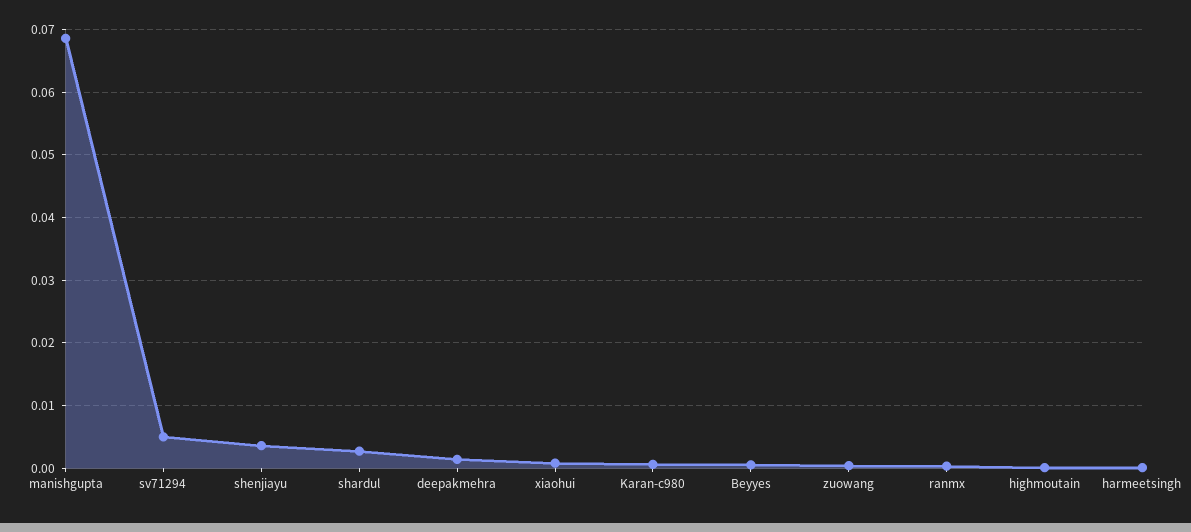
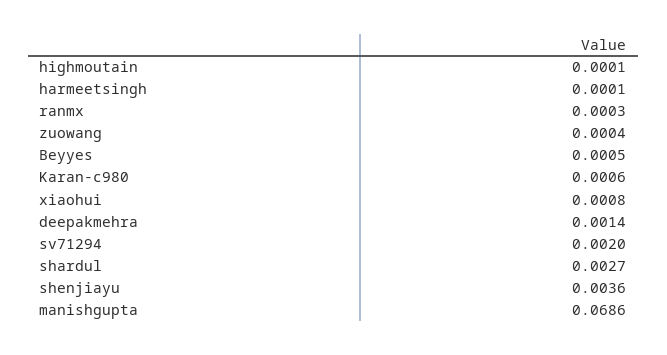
sv71294: 0.005 -> 0.002

